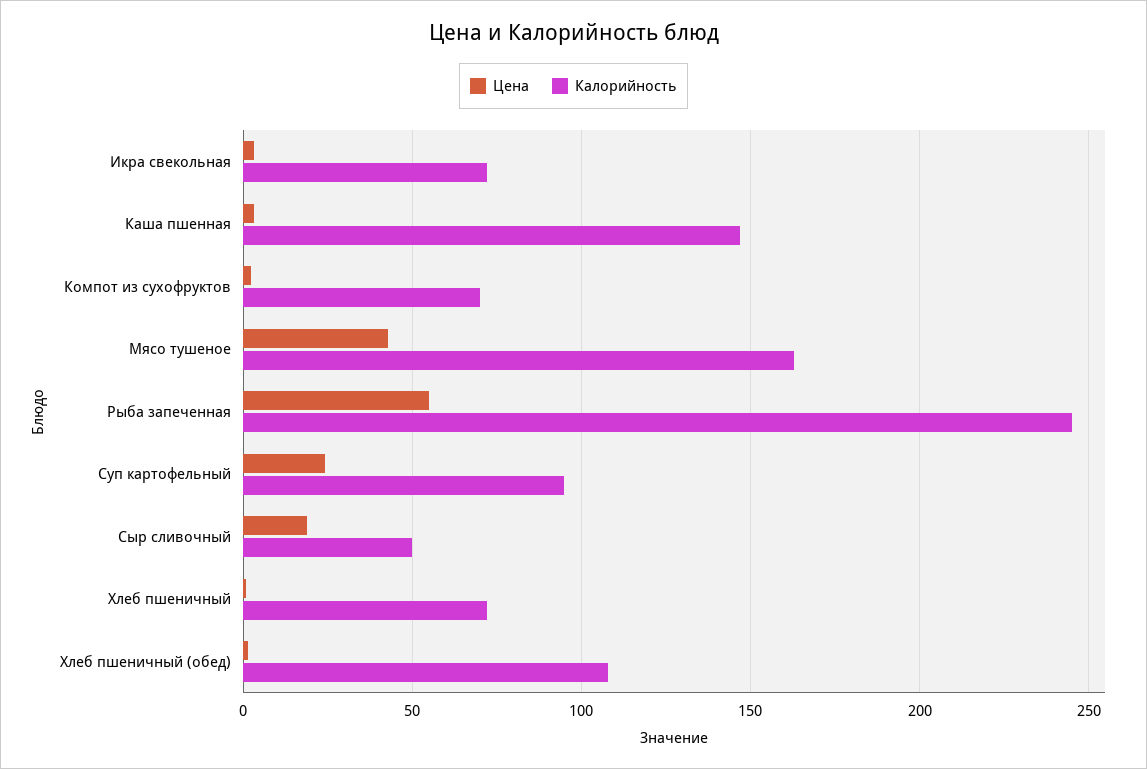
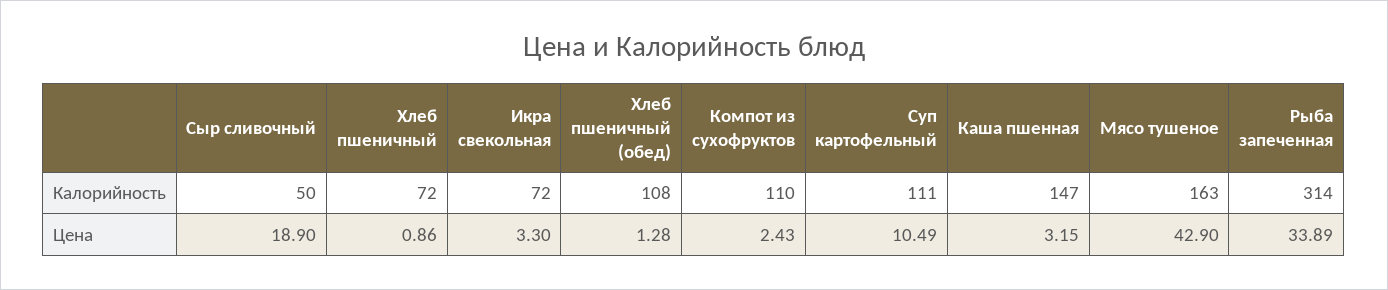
Калорийность, Компот из сухофруктов: 70 -> 110
Цена, Рыба запеченная: 55 -> 33.89
Калорийность, Рыба запеченная: 245 -> 314
Цена, Суп картофельный: 25 -> 10.49
Калорийность, Суп картофельный: 95 -> 111

